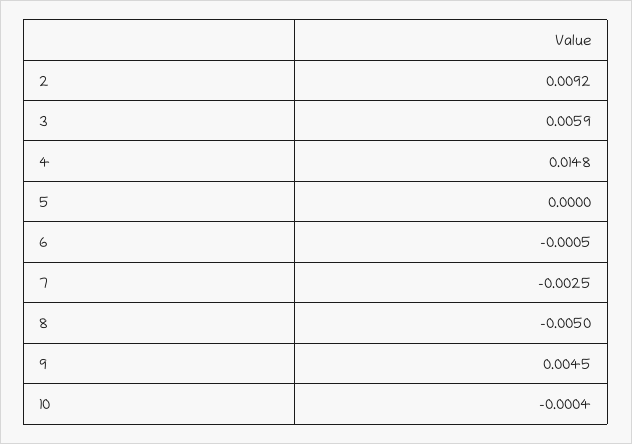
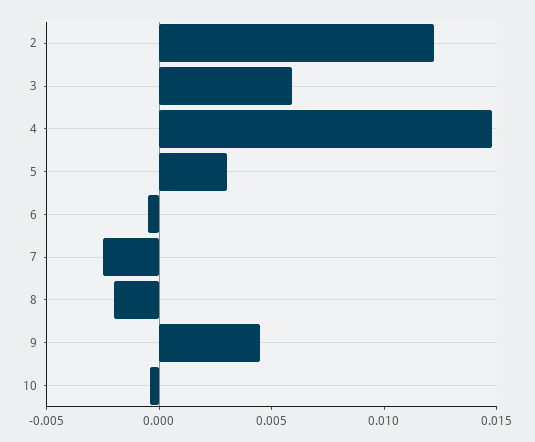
2: 0.0092 -> 0.012
5: 0 -> 0.003
8: -0.005 -> -0.002

